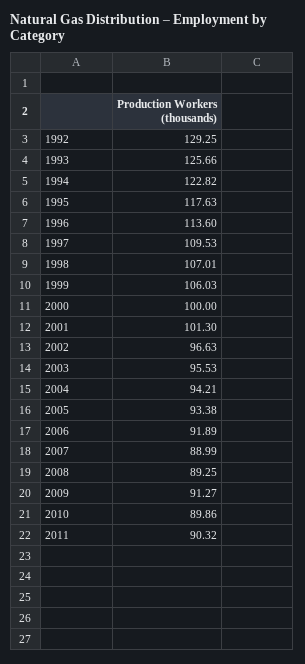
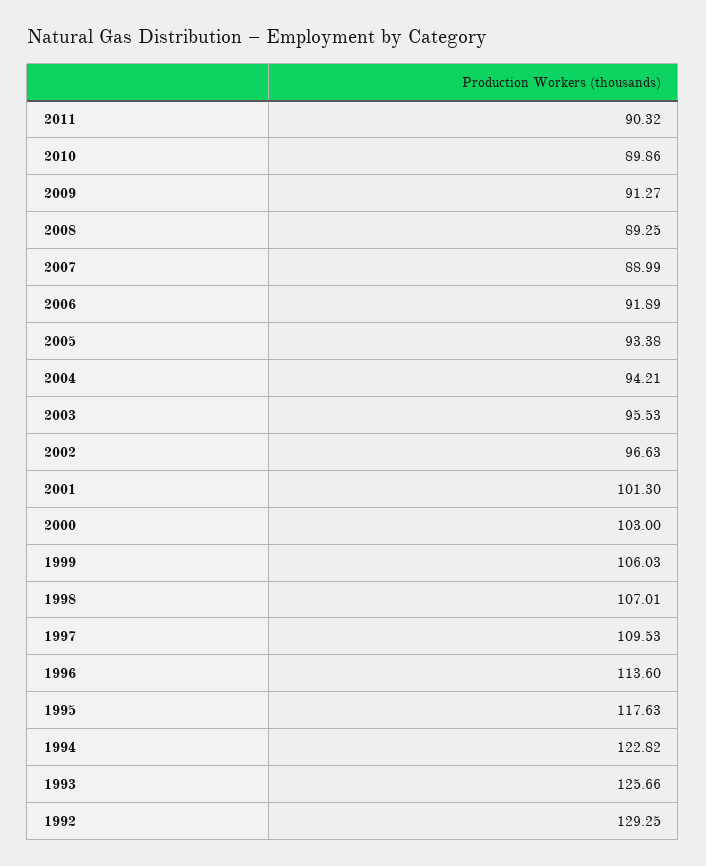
2000: 100 -> 103

